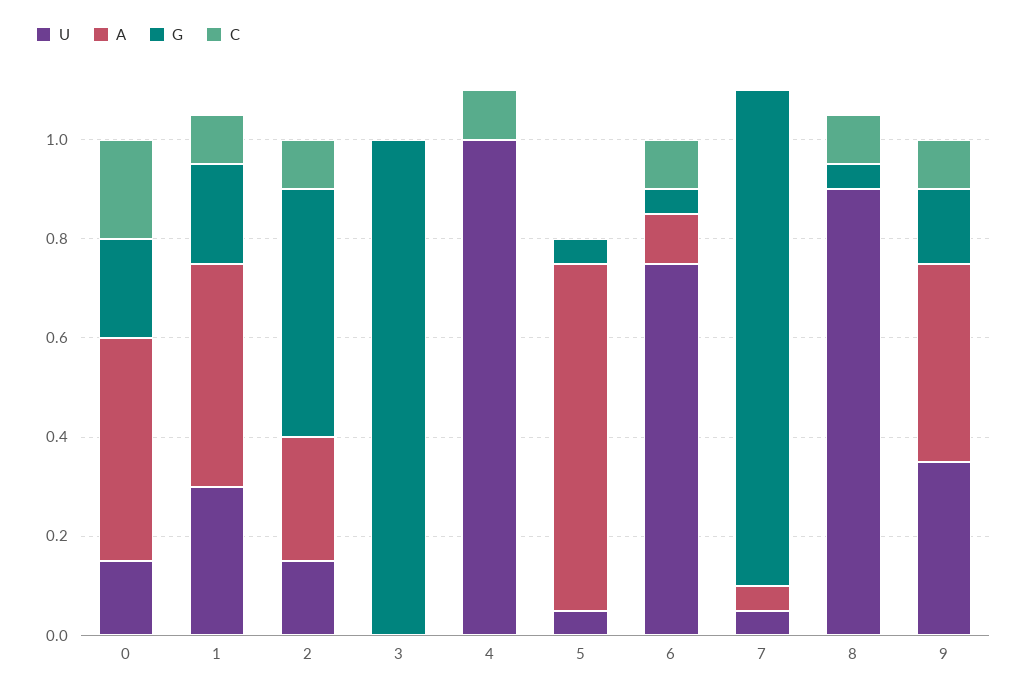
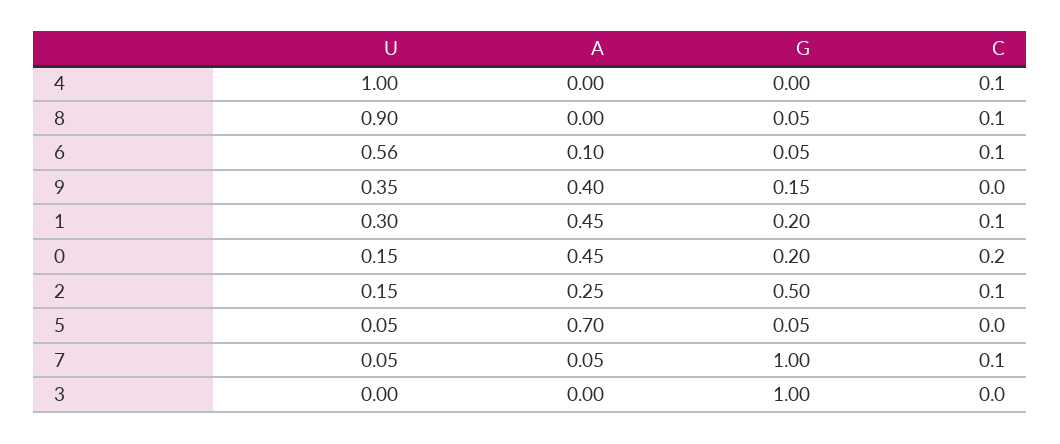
U, 6: 0.75 -> 0.56
C, 7: 0 -> 0.1
C, 9: 0.1 -> 0

